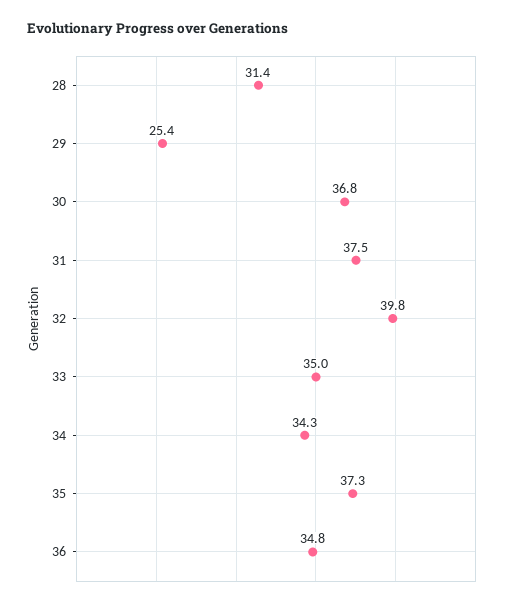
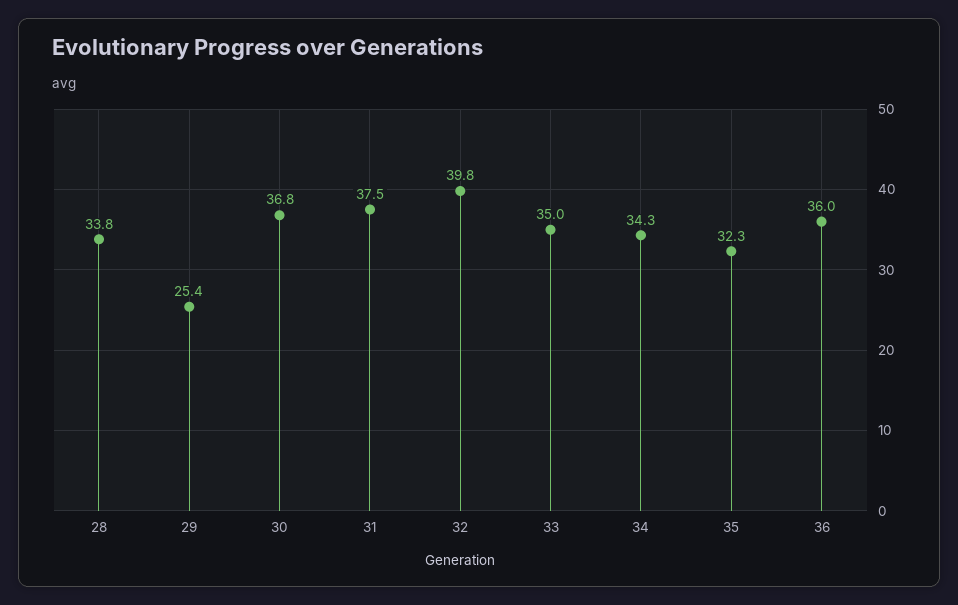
28: 31.4 -> 33.8
35: 37.3 -> 32.3
36: 34.8 -> 36

